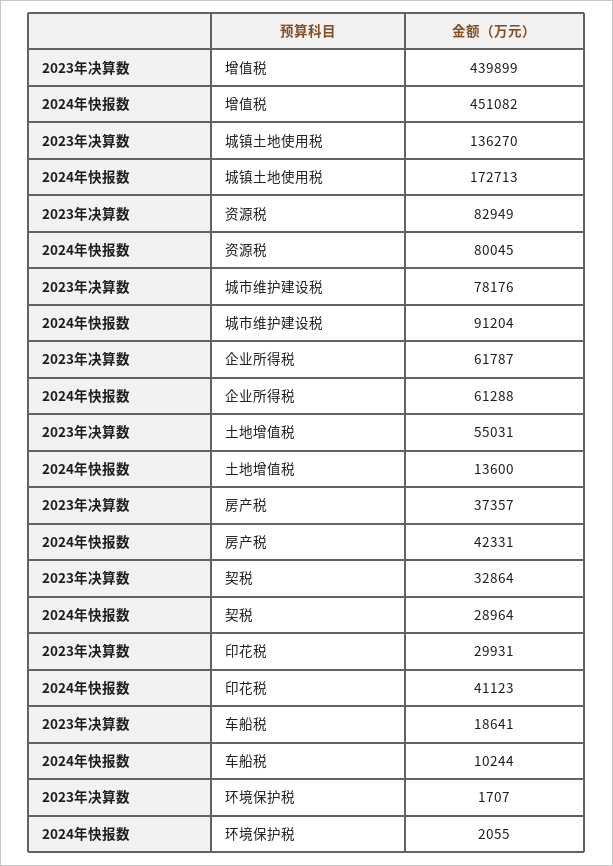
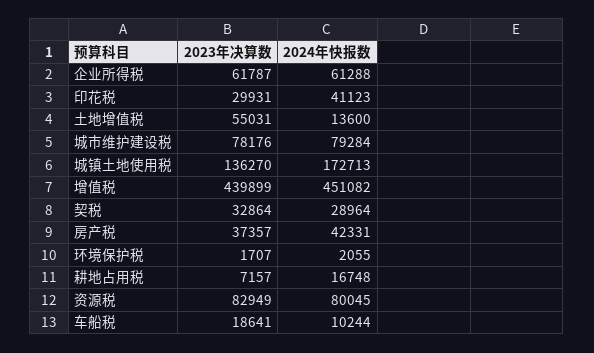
2024年快报数, 城市维护建设税: 91204 -> 79284
2023年决算数, 耕地占用税: none -> 7157
2024年快报数, 耕地占用税: none -> 16748

